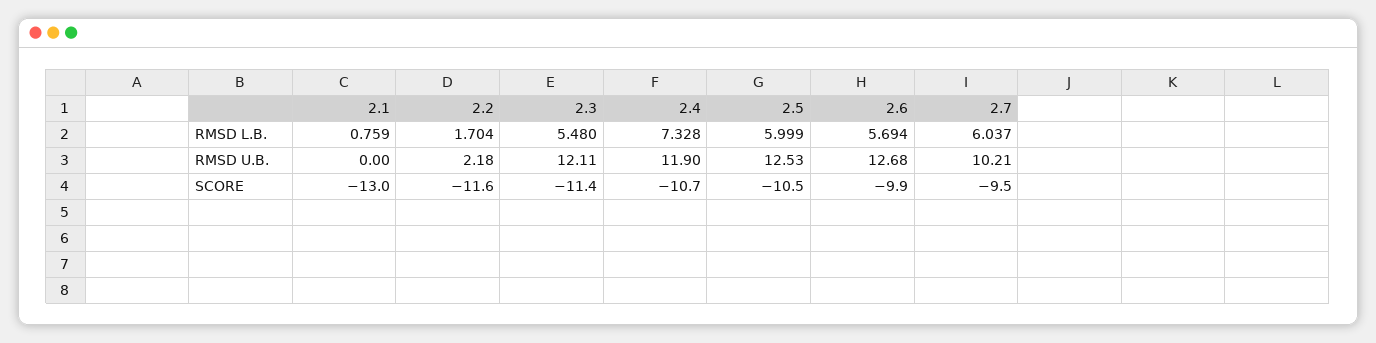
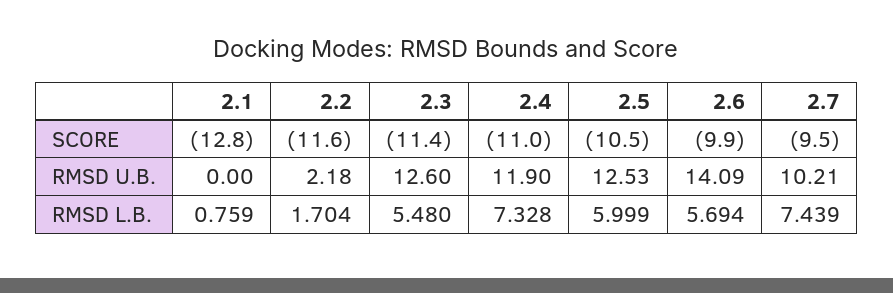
2.7, RMSD L.B.: 6.037 -> 7.439
2.3, RMSD U.B.: 12.11 -> 12.6
2.6, RMSD U.B.: 12.68 -> 14.09
2.1, SCORE: -13 -> -12.8
2.4, SCORE: -10.7 -> -11

